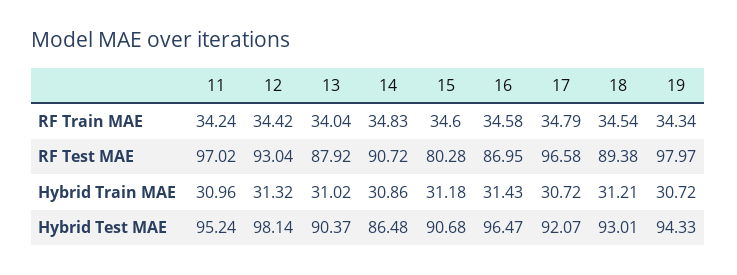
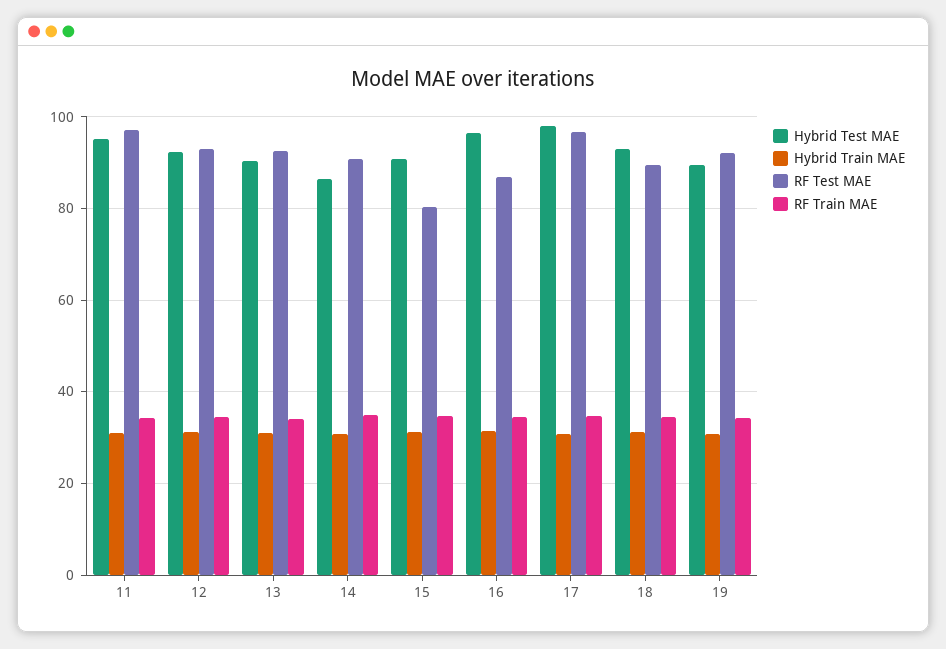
RF Test MAE, 13: 87.92 -> 92
RF Test MAE, 19: 97.97 -> 92
Hybrid Test MAE, 12: 98.14 -> 92
Hybrid Test MAE, 17: 92.07 -> 98
Hybrid Test MAE, 19: 94.33 -> 90

